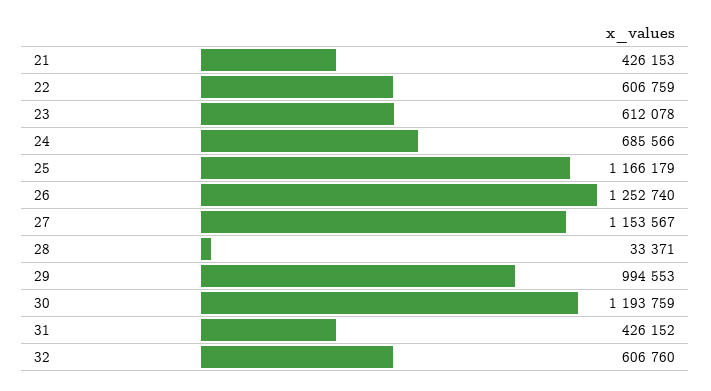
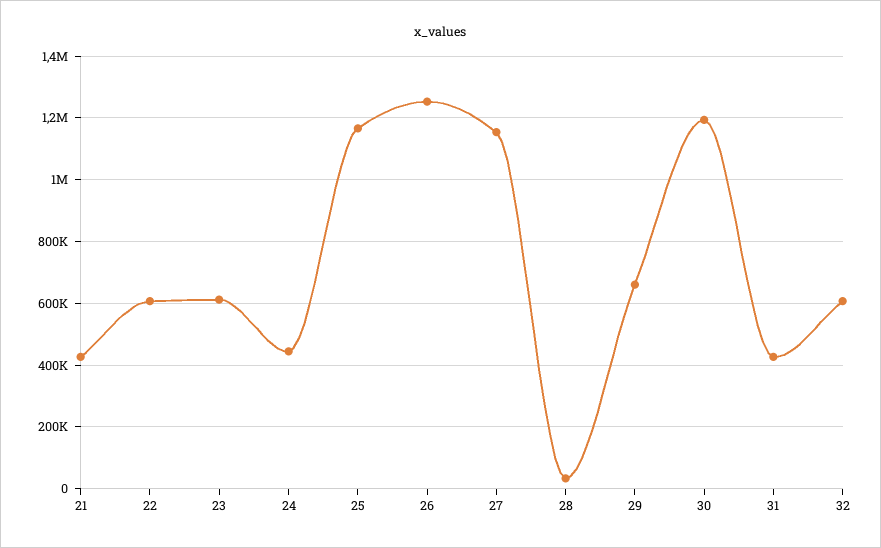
24: 685566 -> 440000
29: 994553 -> 660000

